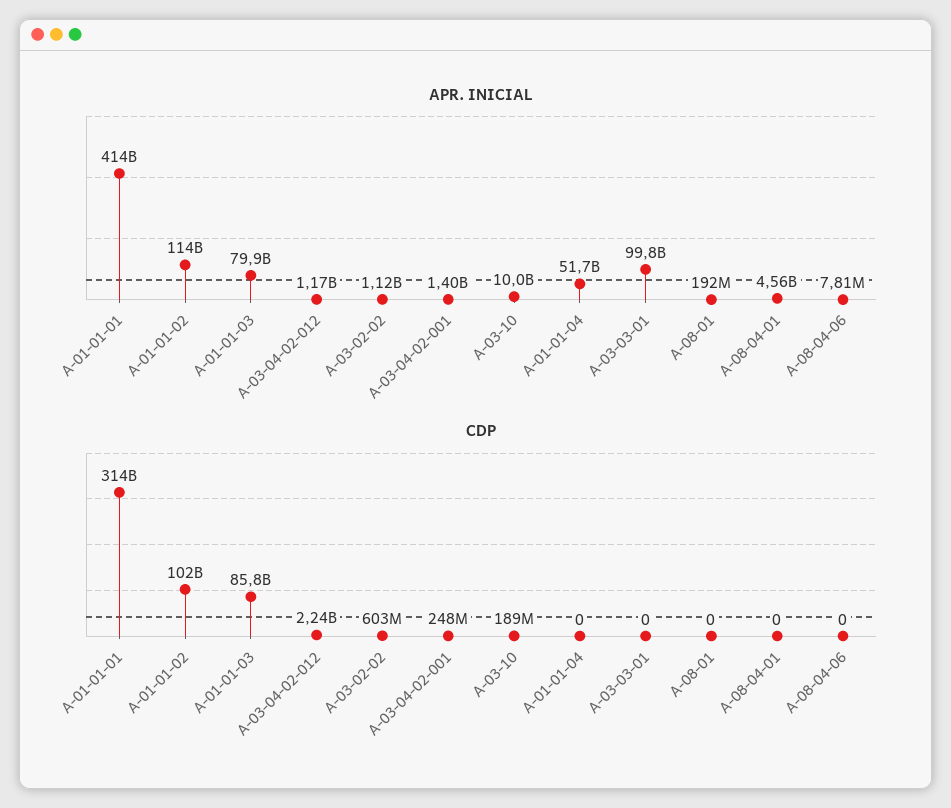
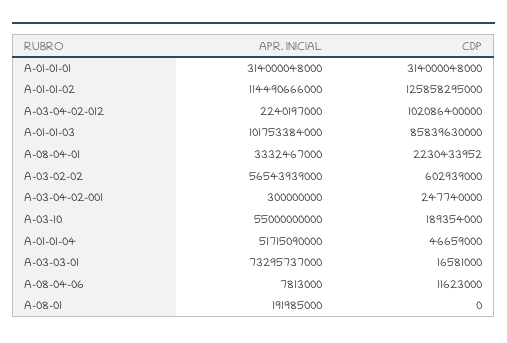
APR. INICIAL, A-01-01-01: 414000000000 -> 314000048000
APR. INICIAL, A-01-01-03: 79900000000 -> 101753384000
APR. INICIAL, A-03-04-02-012: 1170000000 -> 2240197000
APR. INICIAL, A-03-02-02: 1120000000 -> 56543939000
APR. INICIAL, A-03-04-02-001: 1400000000 -> 300000000
APR. INICIAL, A-03-10: 10000000000 -> 55000000000
APR. INICIAL, A-03-03-01: 99800000000 -> 73295737000
APR. INICIAL, A-08-04-01: 4560000000 -> 3332467000
CDP, A-01-01-02: 102000000000 -> 125858295000
CDP, A-03-04-02-012: 2240000000 -> 102086400000
CDP, A-01-01-04: 0 -> 46659000
CDP, A-03-03-01: 0 -> 16581000
CDP, A-08-04-01: 0 -> 2230433952
CDP, A-08-04-06: 0 -> 11623000

